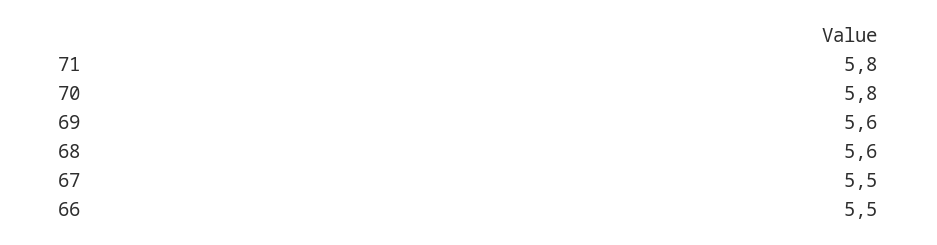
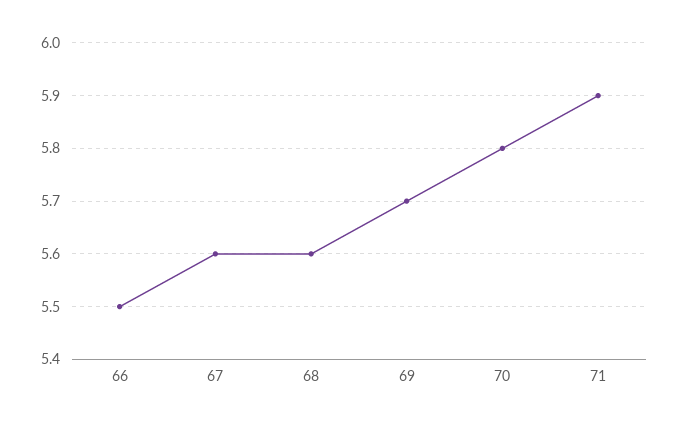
71: 5.8 -> 5.9
69: 5.6 -> 5.7
67: 5.5 -> 5.6

